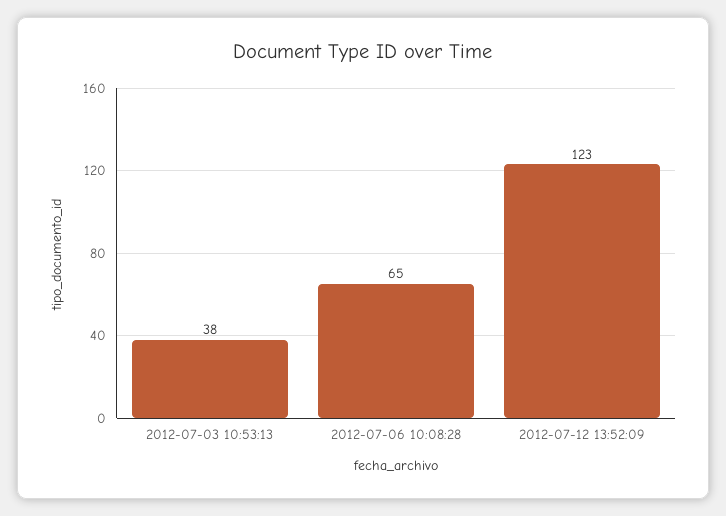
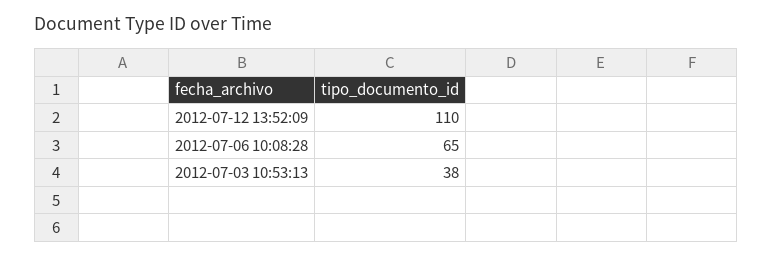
2012-07-12 13:52:09: 123 -> 110

